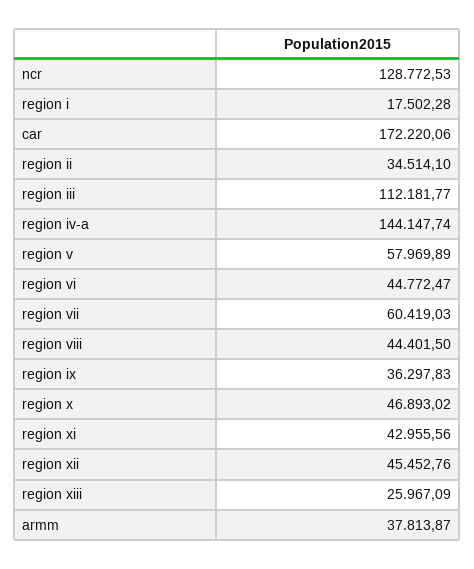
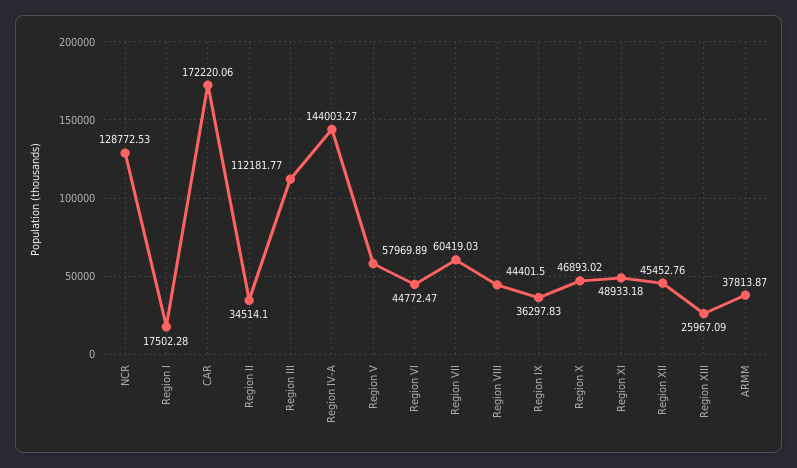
region iv-a: 144147.74 -> 144003.27
region xi: 42955.56 -> 48933.18

